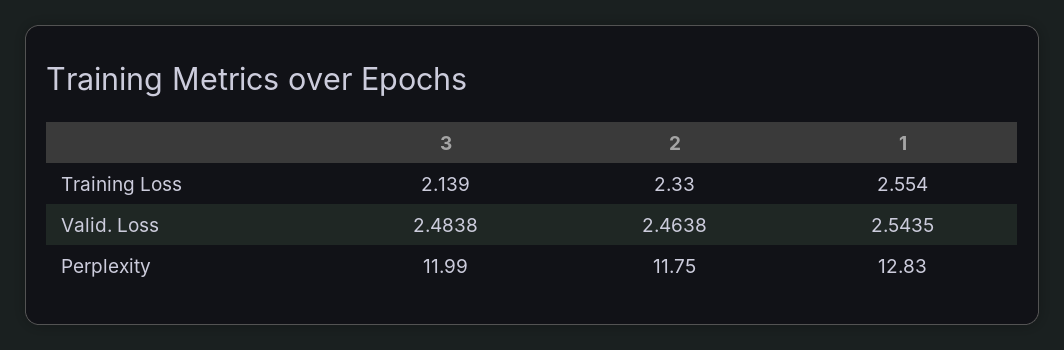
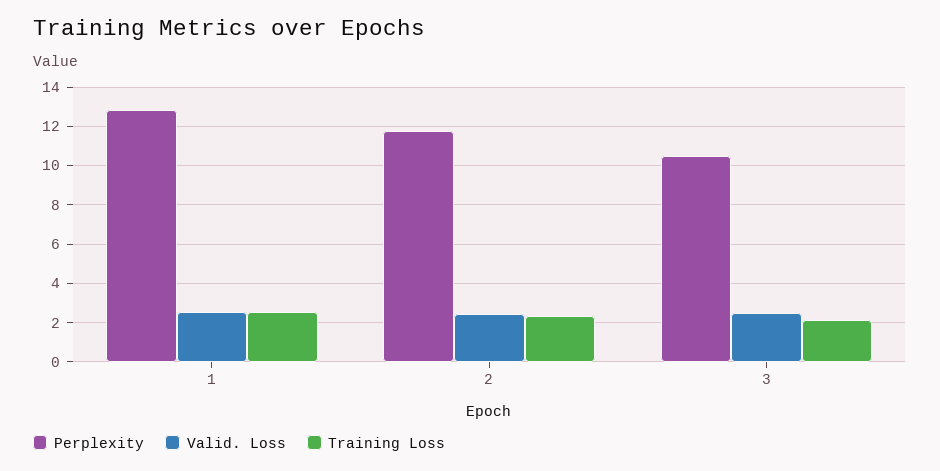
Perplexity, 3: 11.99 -> 10.5

